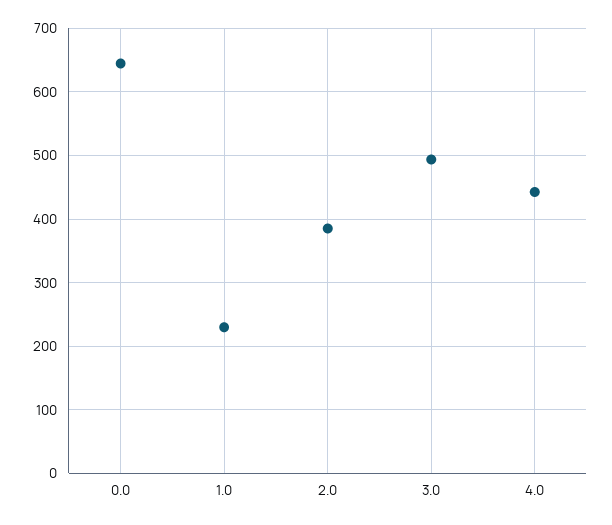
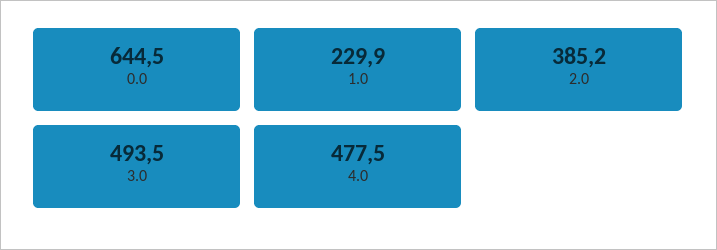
4.0: 440 -> 477.5

